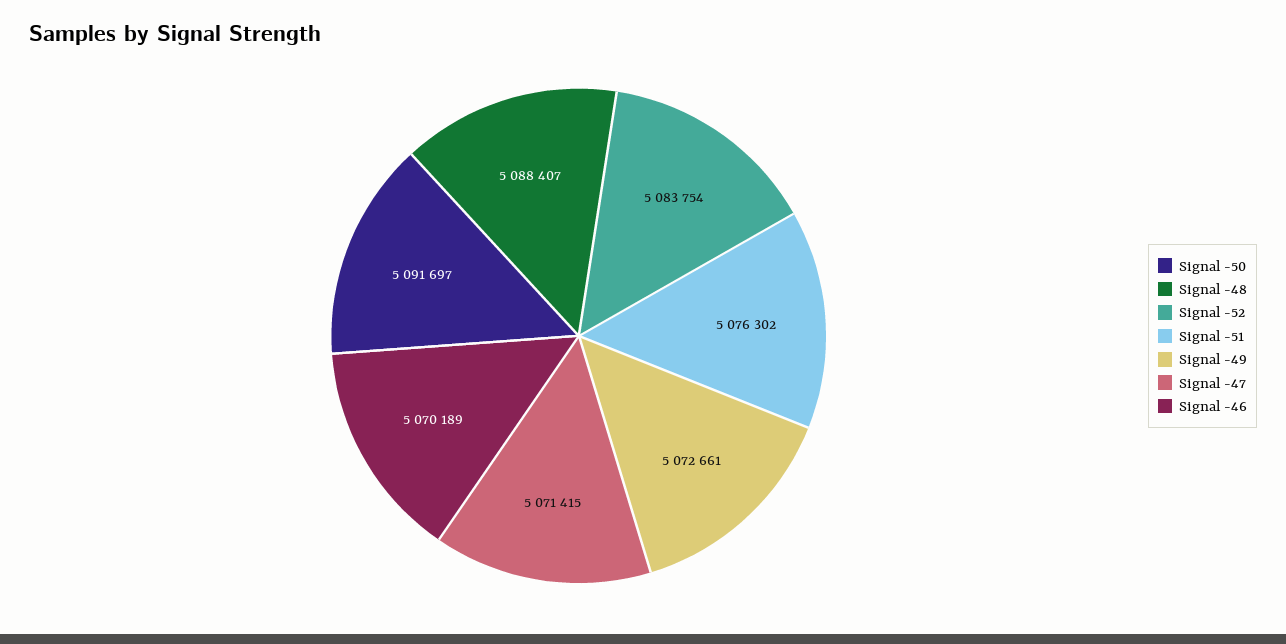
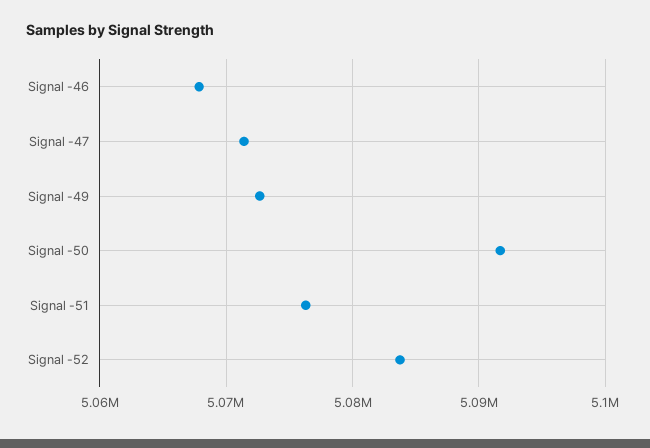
Signal -48: 5088407 -> none
Signal -46: 5070189 -> 5068000

